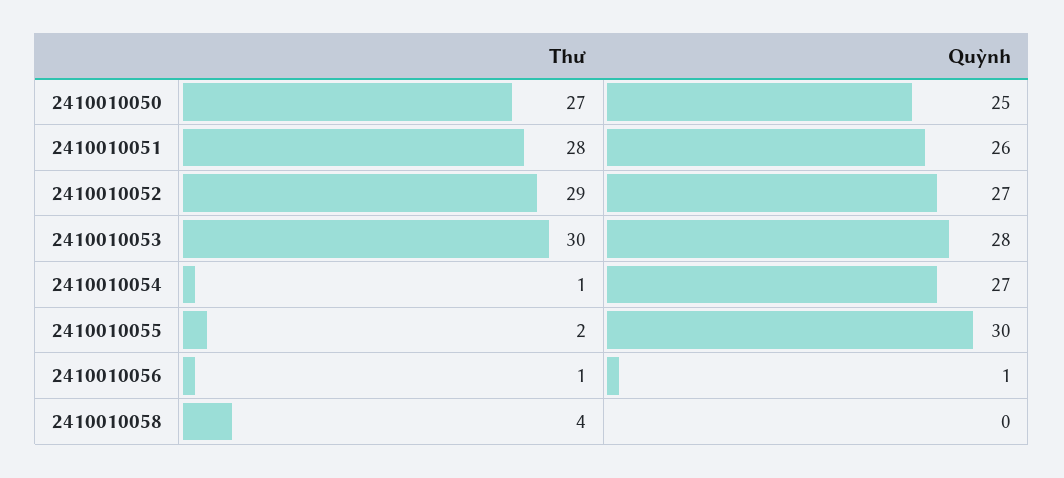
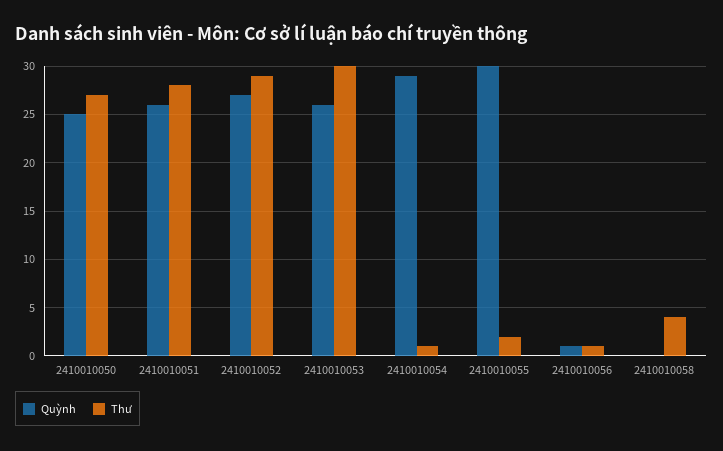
Quỳnh, 2410010053: 28 -> 26
Quỳnh, 2410010054: 27 -> 29

